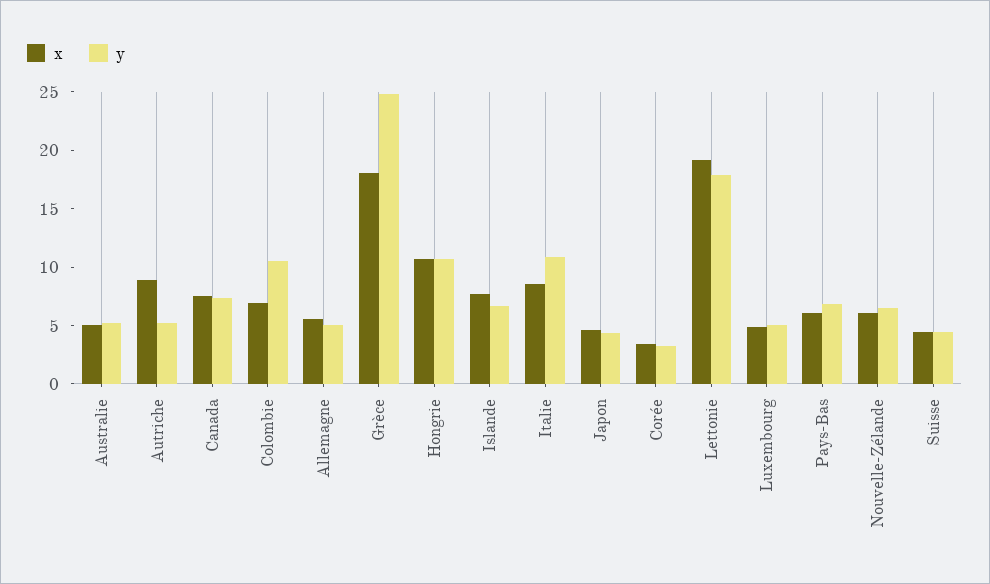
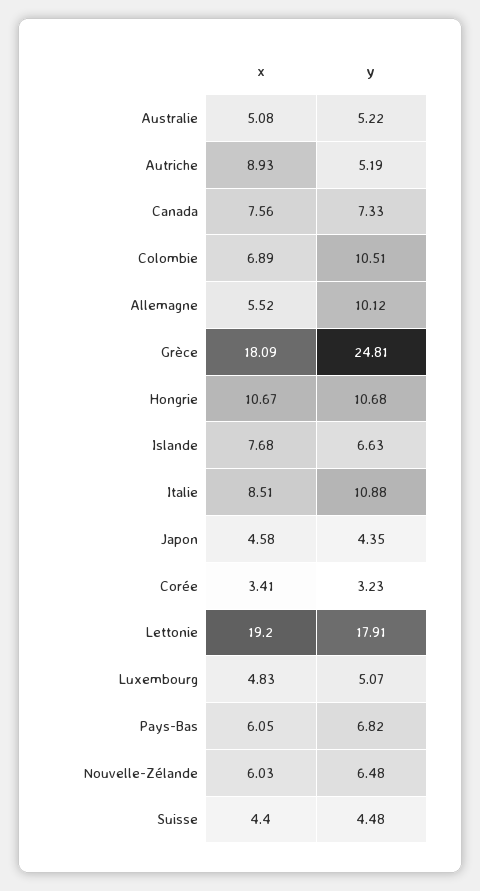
y, Allemagne: 5 -> 10.12

